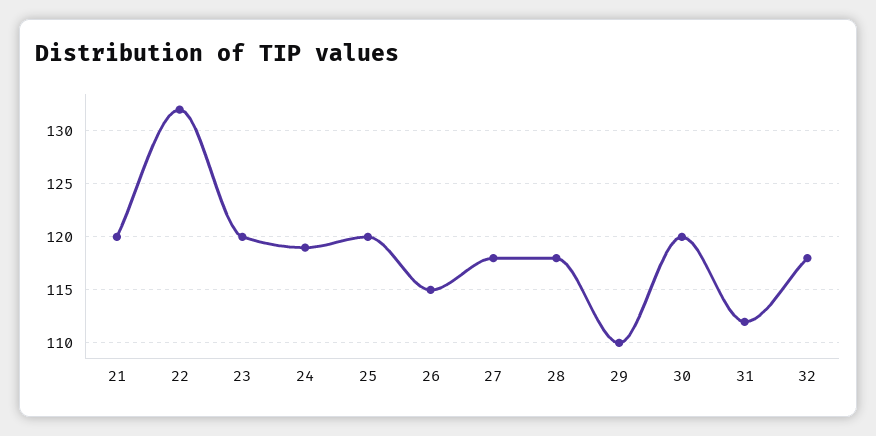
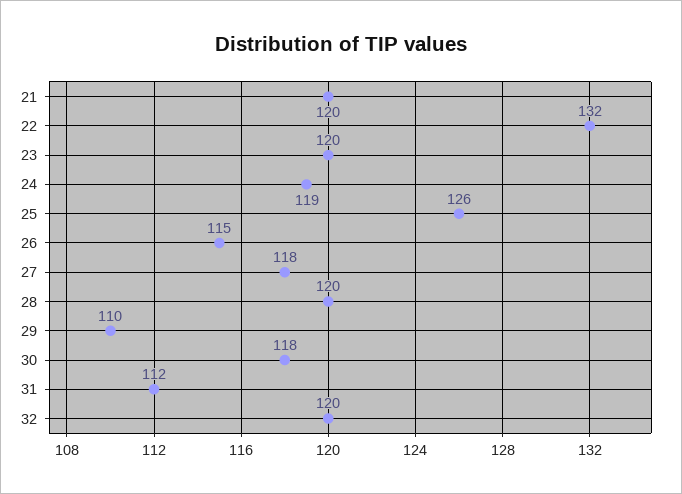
25: 120 -> 126
28: 118 -> 120
30: 120 -> 118
32: 118 -> 120

